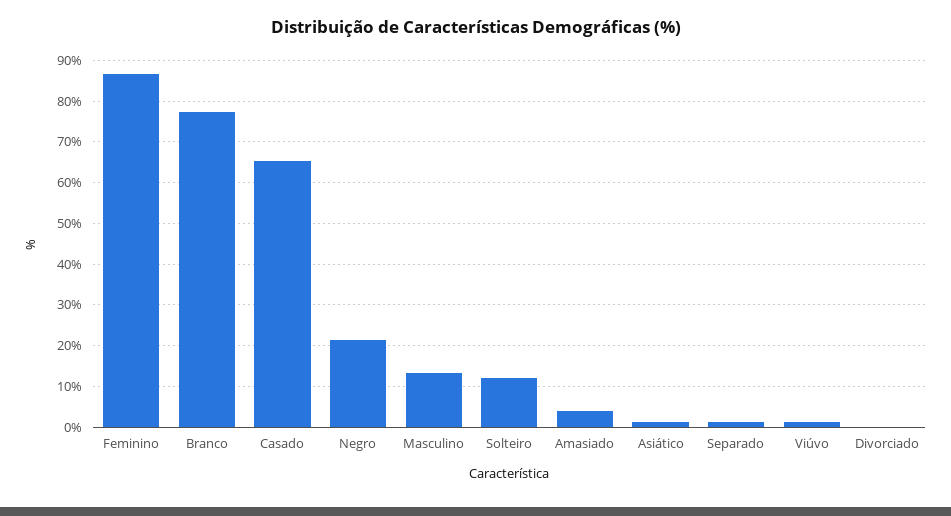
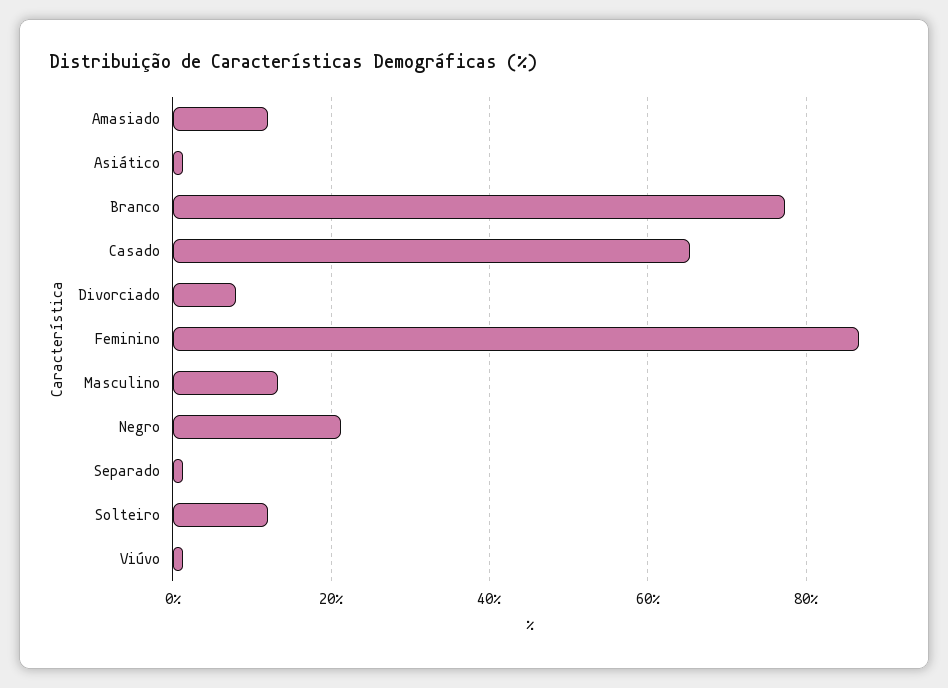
Amasiado: 4 -> 12
Divorciado: 0 -> 8

